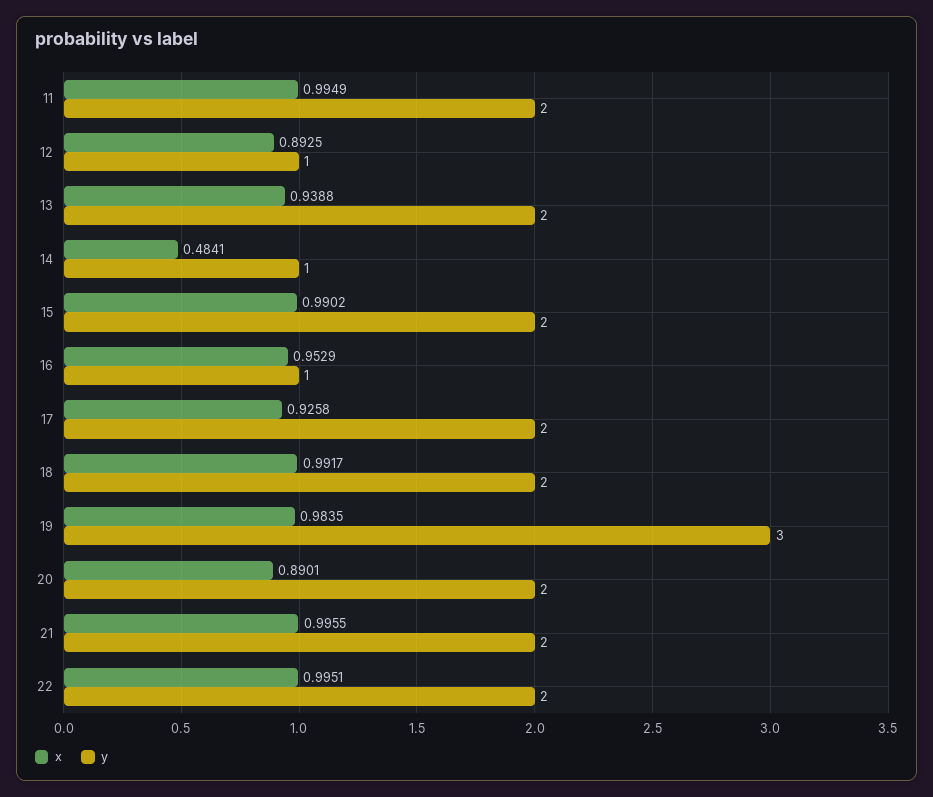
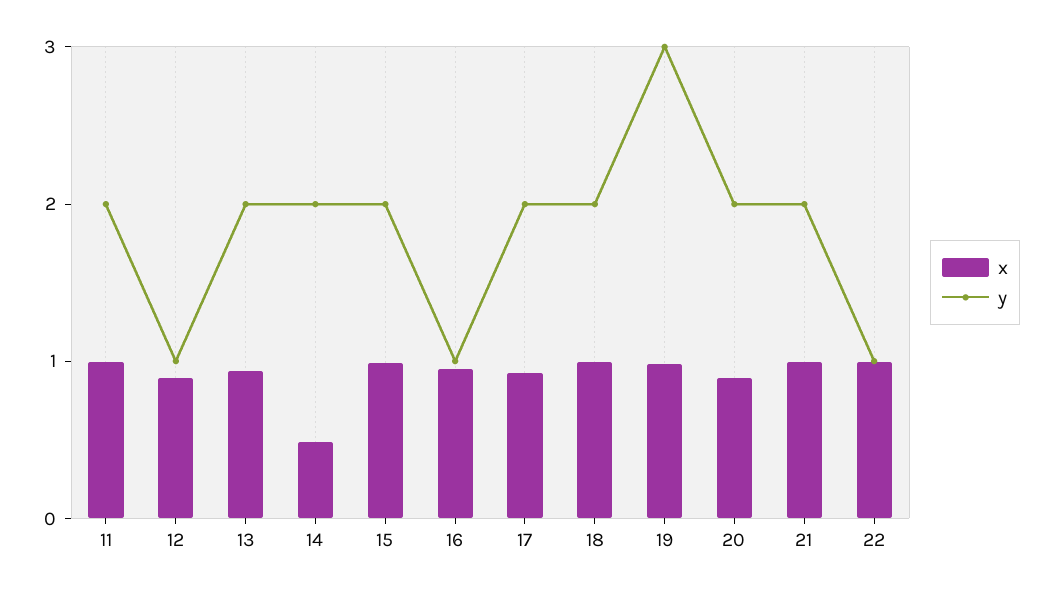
y, 14: 1 -> 2
y, 22: 2 -> 1

